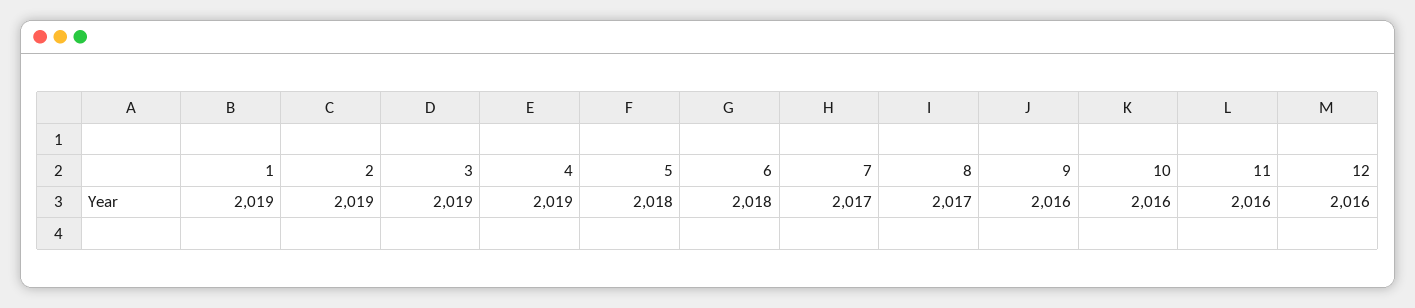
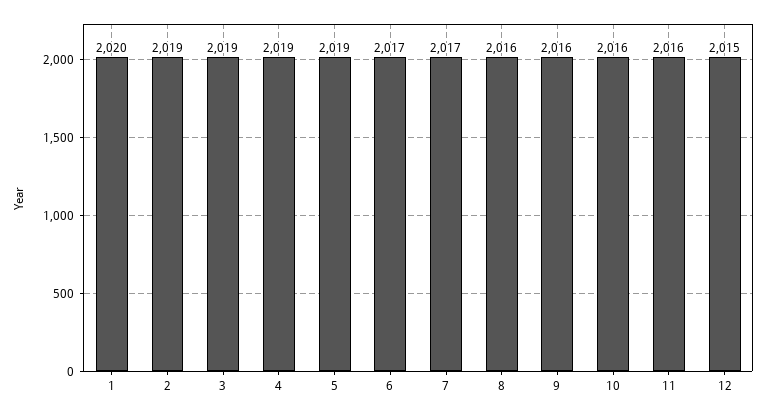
1: 2019 -> 2020
5: 2018 -> 2019
6: 2018 -> 2017
8: 2017 -> 2016
12: 2016 -> 2015

